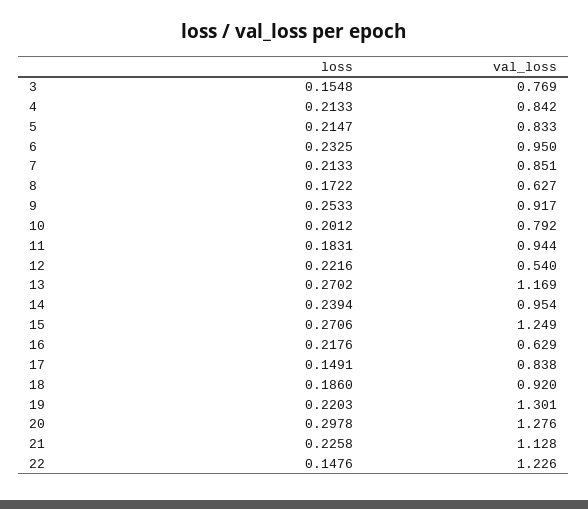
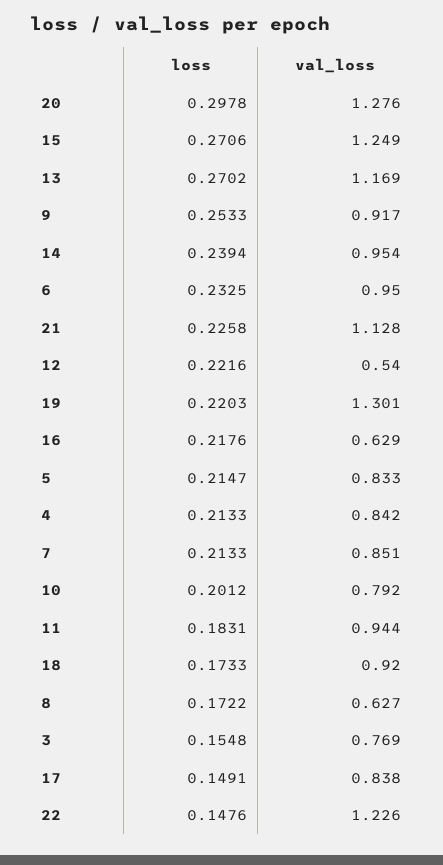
loss, 18: 0.186 -> 0.1733

